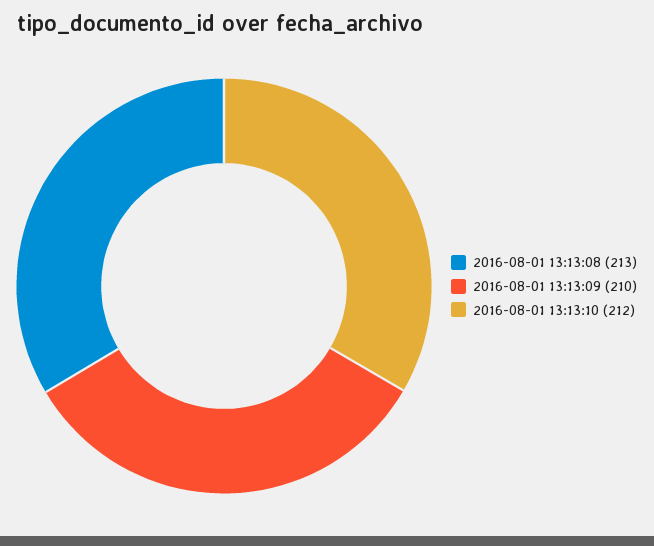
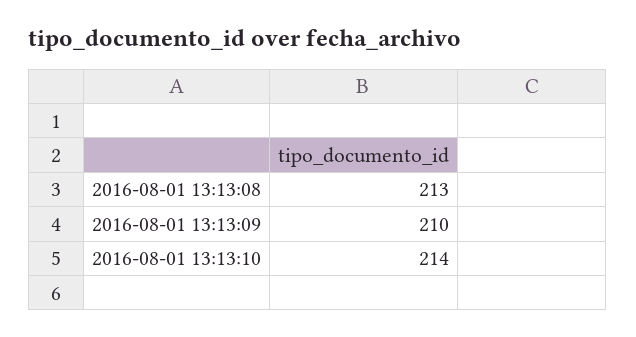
2016-08-01 13:13:10: 212 -> 214

